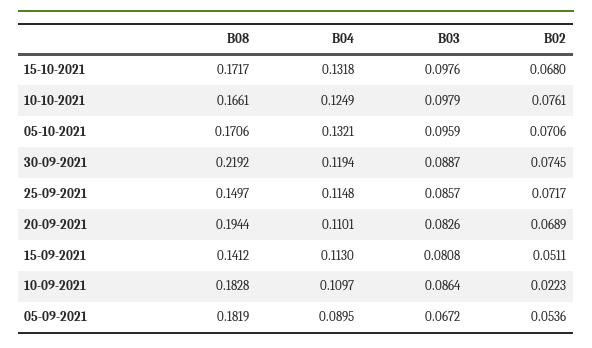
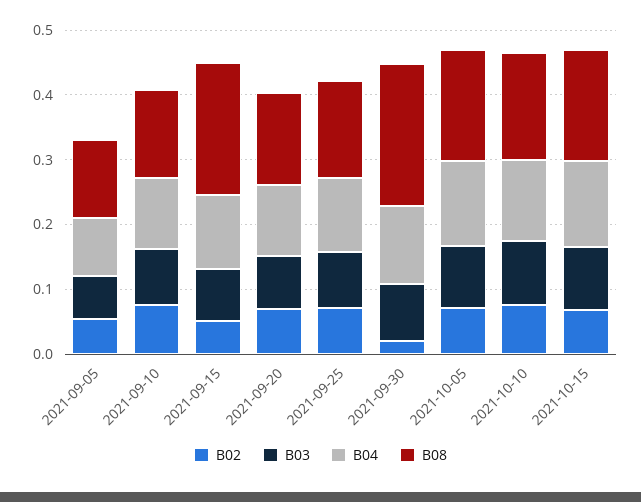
B02, 30-09-2021: 0.0745 -> 0.02
B08, 20-09-2021: 0.1944 -> 0.14
B08, 15-09-2021: 0.1412 -> 0.2
B08, 10-09-2021: 0.1828 -> 0.14
B02, 10-09-2021: 0.0223 -> 0.08
B08, 05-09-2021: 0.1819 -> 0.12

